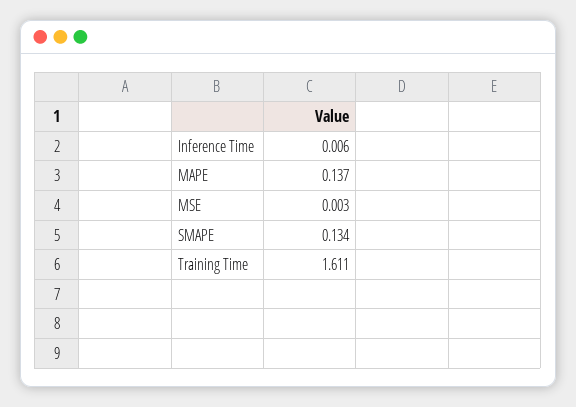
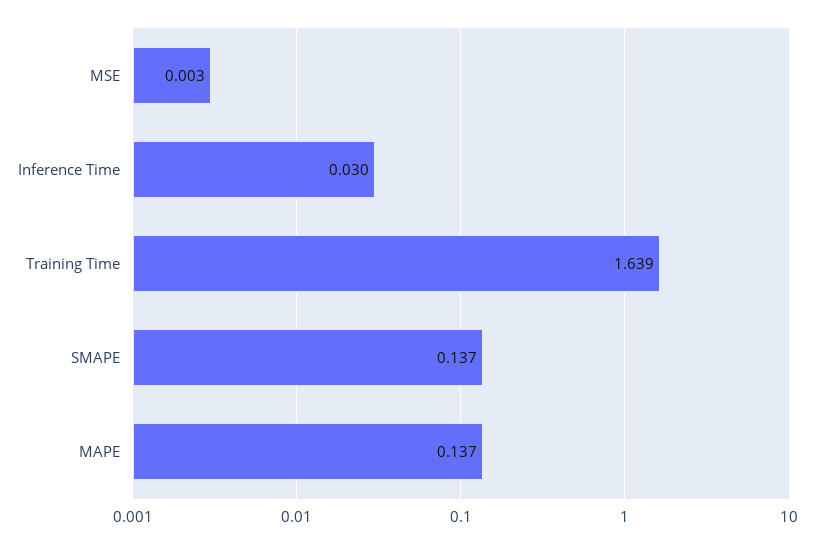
Inference Time: 0.006 -> 0.03
SMAPE: 0.134 -> 0.137
Training Time: 1.611 -> 1.639

